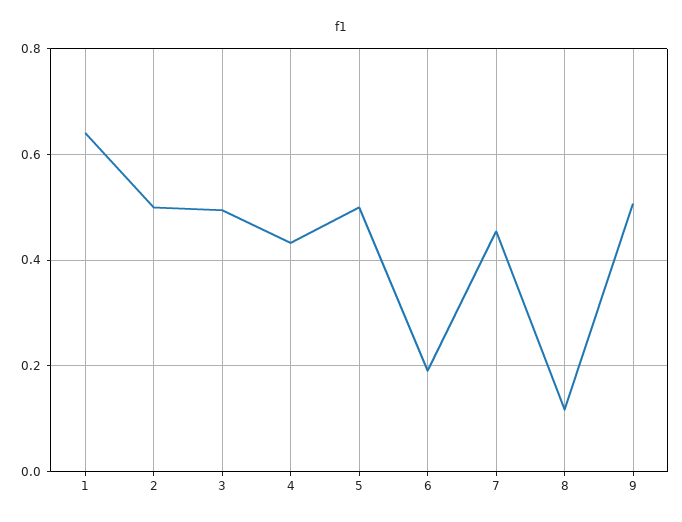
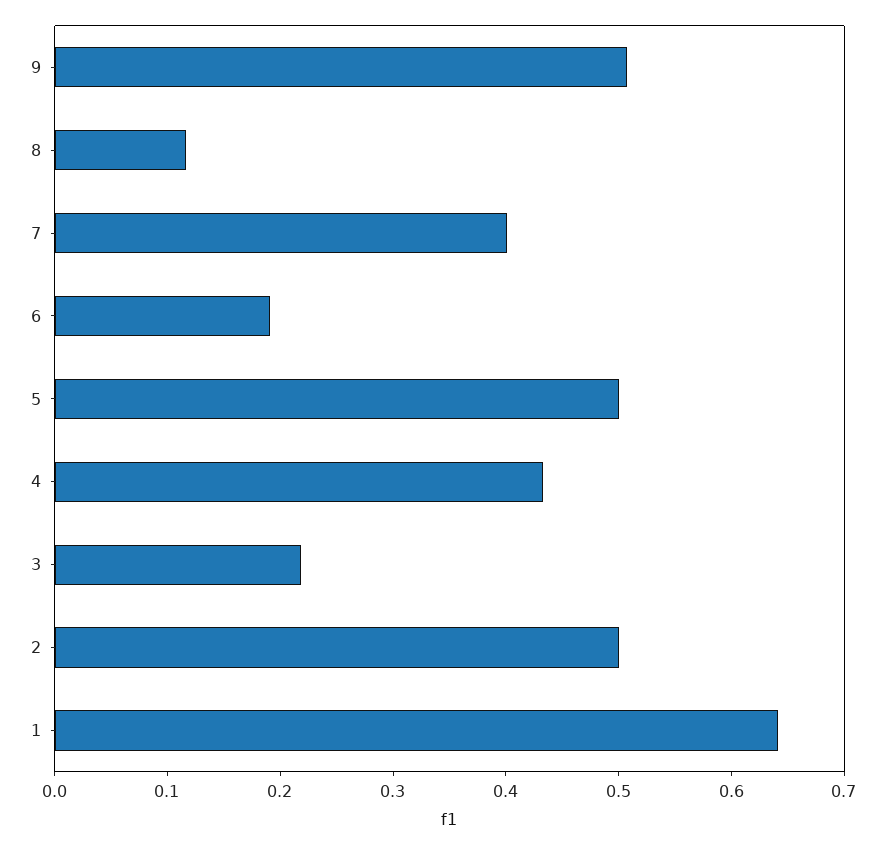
3: 0.5 -> 0.22
7: 0.46 -> 0.4

